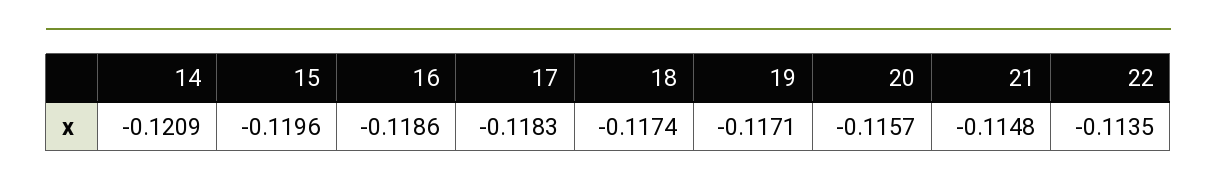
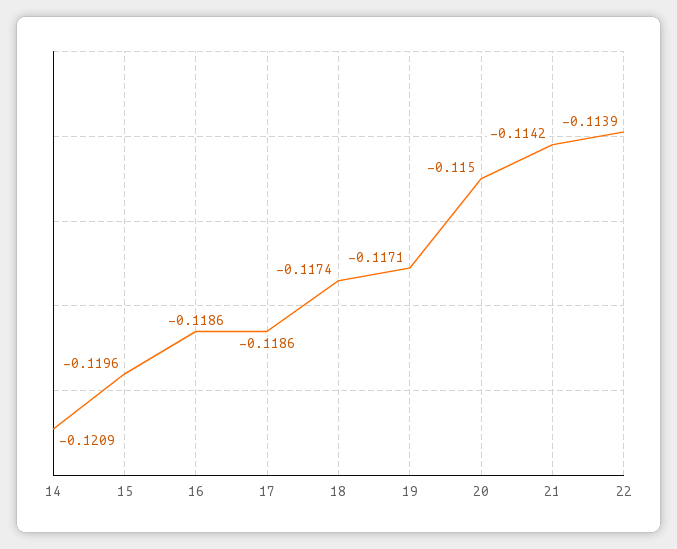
17: -0.1183 -> -0.1186
20: -0.1157 -> -0.115
21: -0.1148 -> -0.1142
22: -0.1135 -> -0.1139

